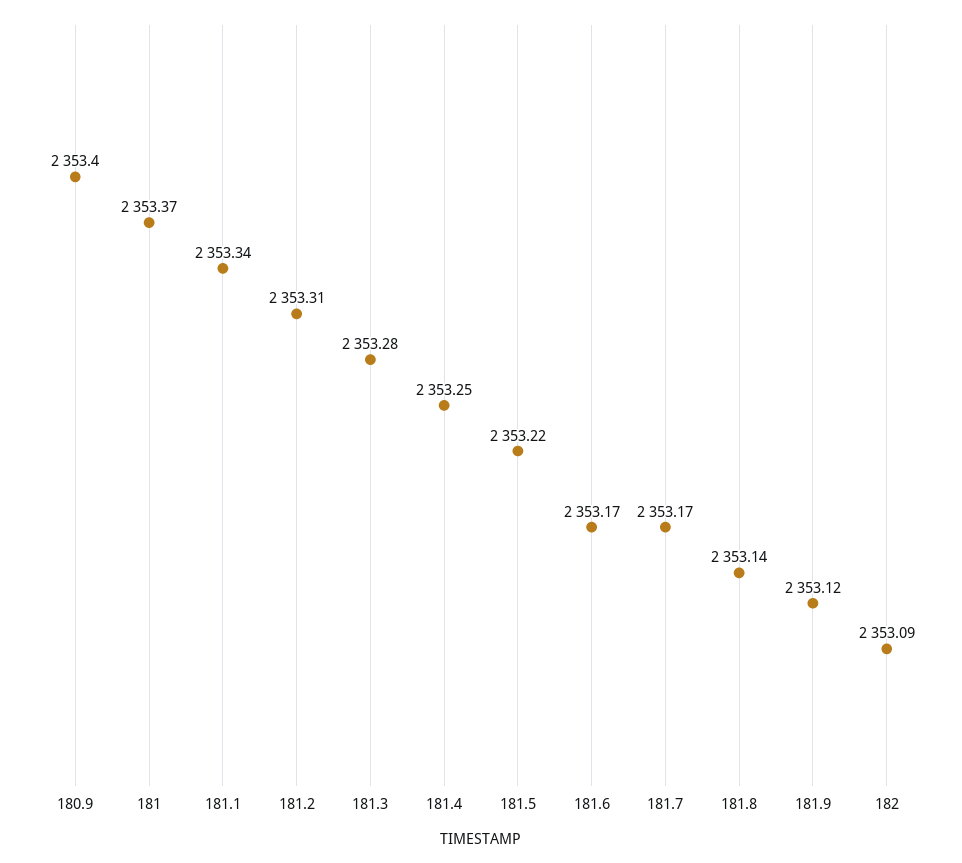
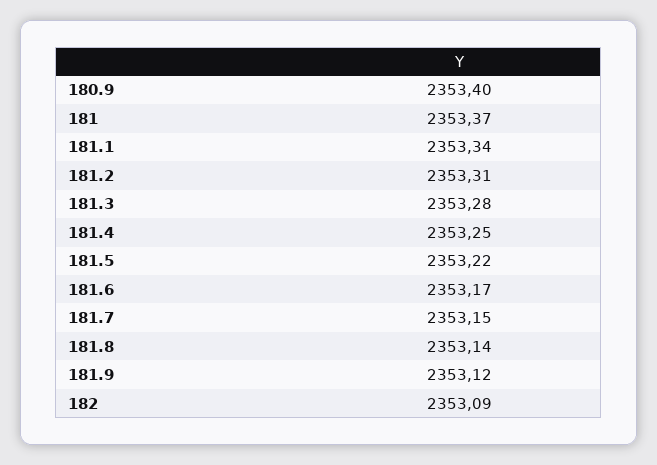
181.7: 2353.17 -> 2353.15

